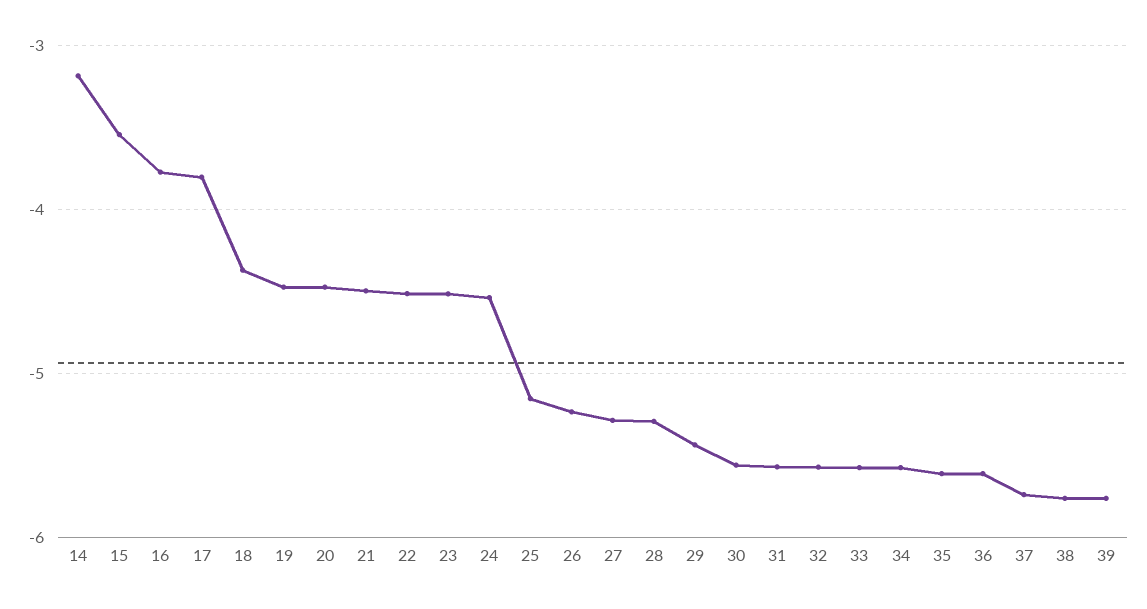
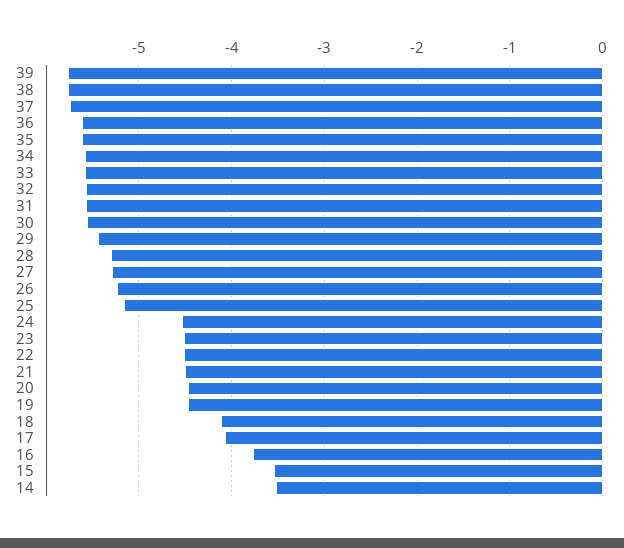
14: -3.2 -> -3.5
17: -3.8 -> -4.1
18: -4.4 -> -4.1

